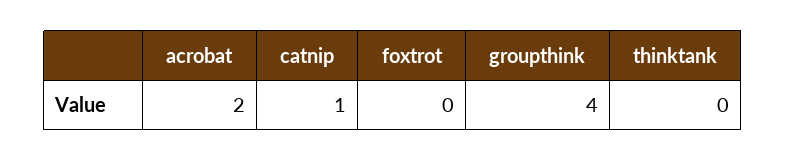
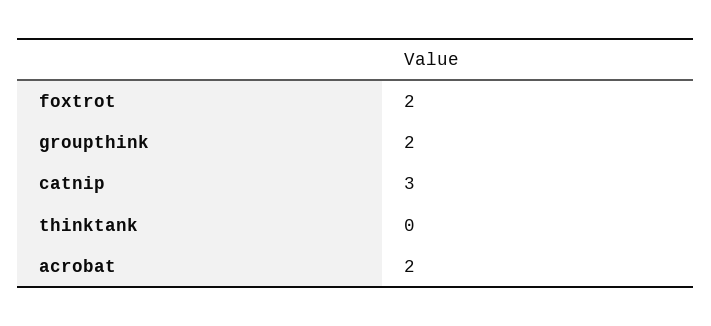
catnip: 1 -> 3
foxtrot: 0 -> 2
groupthink: 4 -> 2

